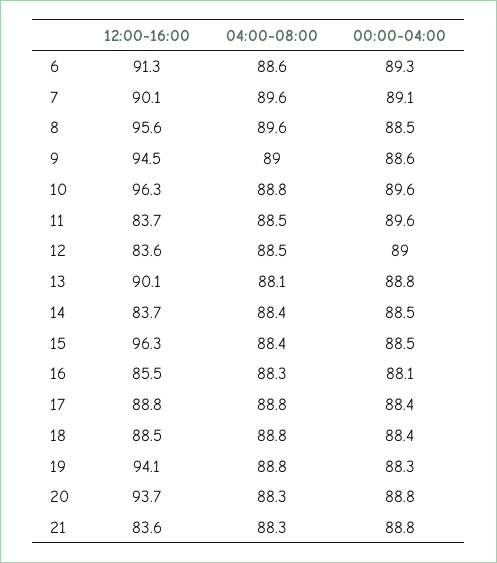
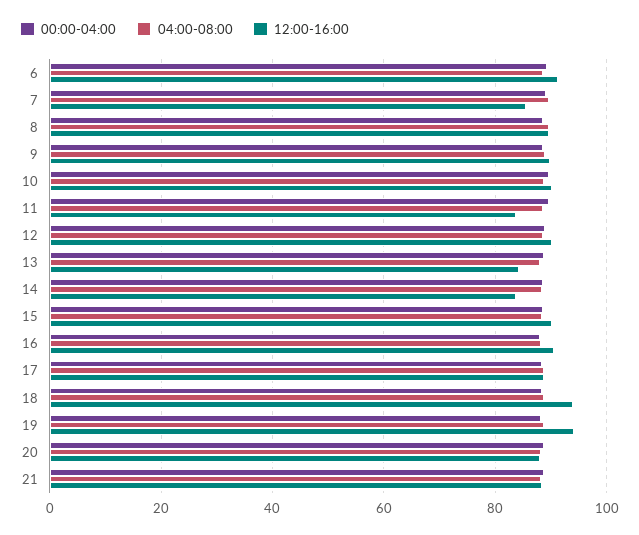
12:00-16:00, 7: 90.1 -> 86
12:00-16:00, 8: 95.6 -> 90
12:00-16:00, 9: 94.5 -> 90
12:00-16:00, 10: 96.3 -> 90
12:00-16:00, 12: 83.6 -> 90
12:00-16:00, 13: 90.1 -> 84
12:00-16:00, 15: 96.3 -> 90
12:00-16:00, 16: 85.5 -> 90
12:00-16:00, 18: 88.5 -> 94
12:00-16:00, 20: 93.7 -> 88
12:00-16:00, 21: 83.6 -> 88

